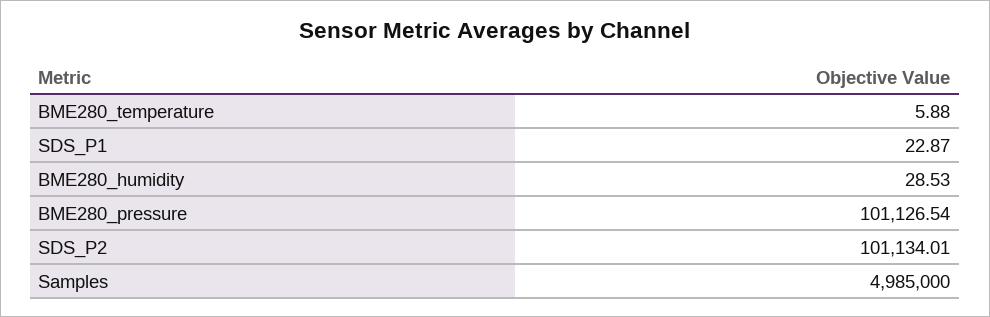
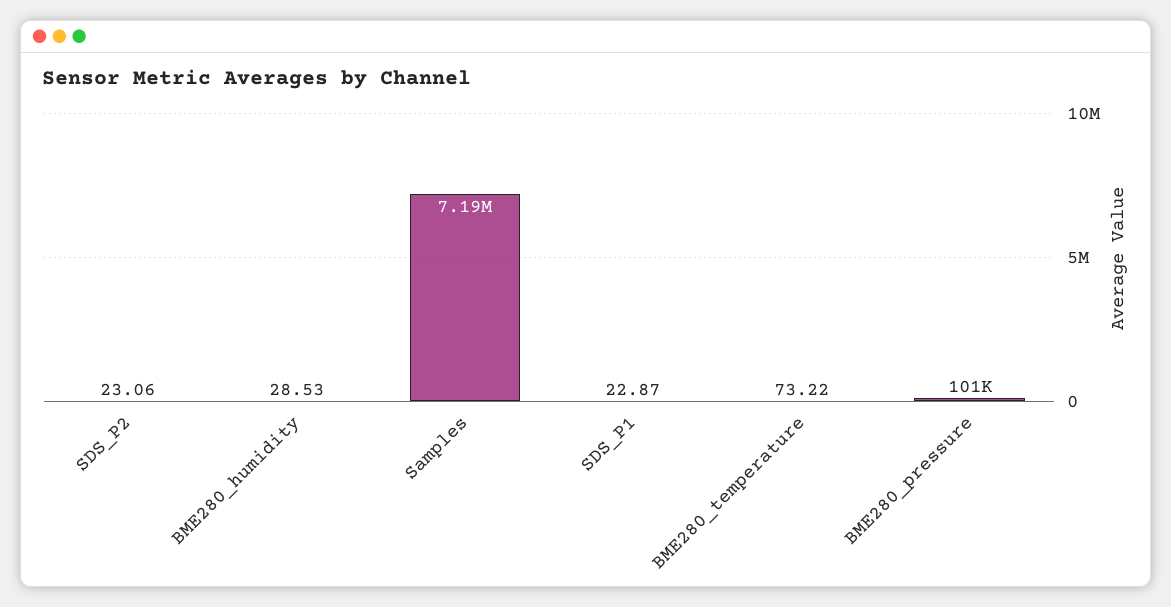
BME280_temperature: 5.88 -> 73.22
SDS_P2: 101134.01 -> 23.06
Samples: 4985000 -> 7190000

